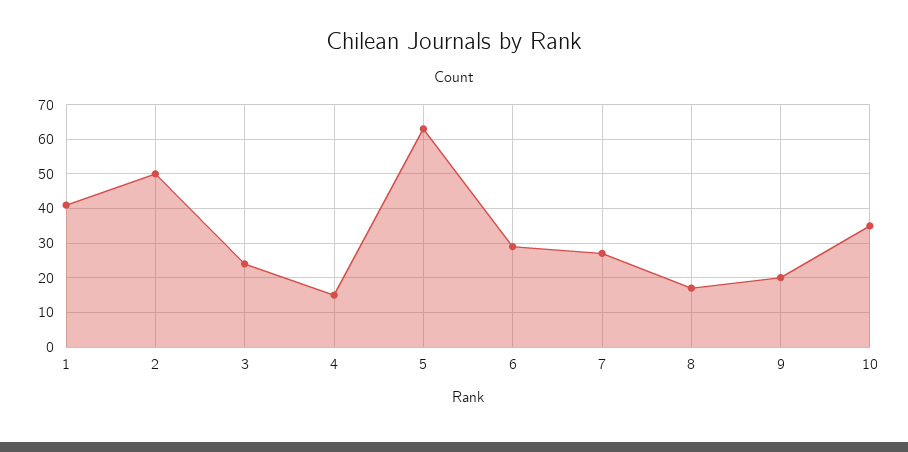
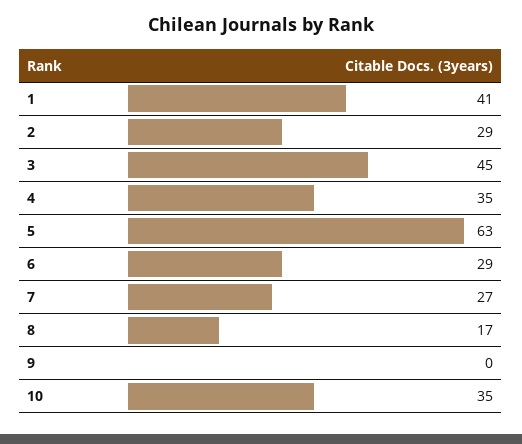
2: 50 -> 29
3: 25 -> 45
4: 15 -> 35
9: 20 -> 0

